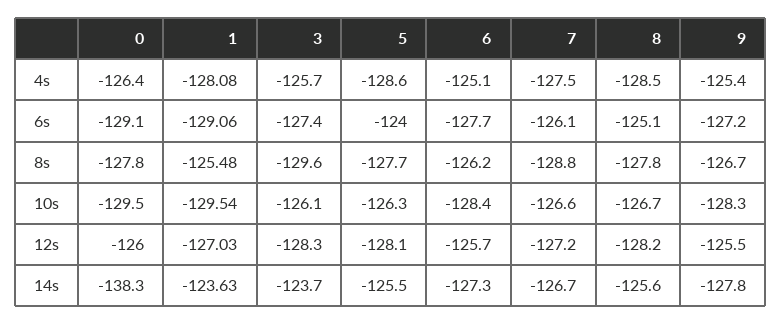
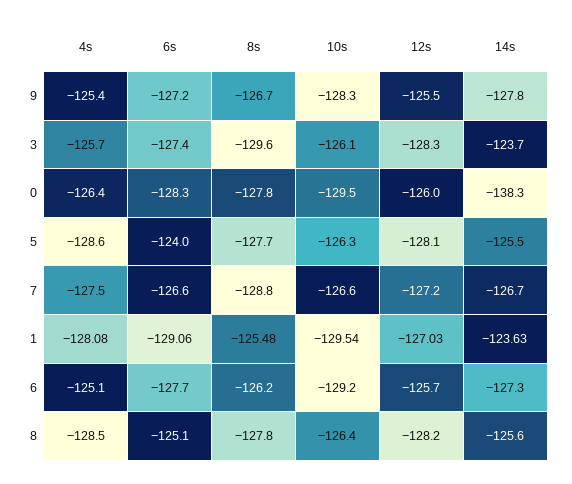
0, 6s: -129.1 -> -128.3
7, 6s: -126.1 -> -126.6
6, 10s: -128.4 -> -129.2
8, 10s: -126.7 -> -126.4

